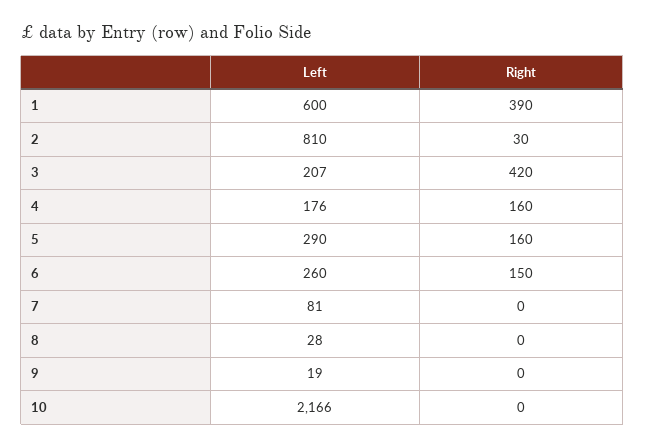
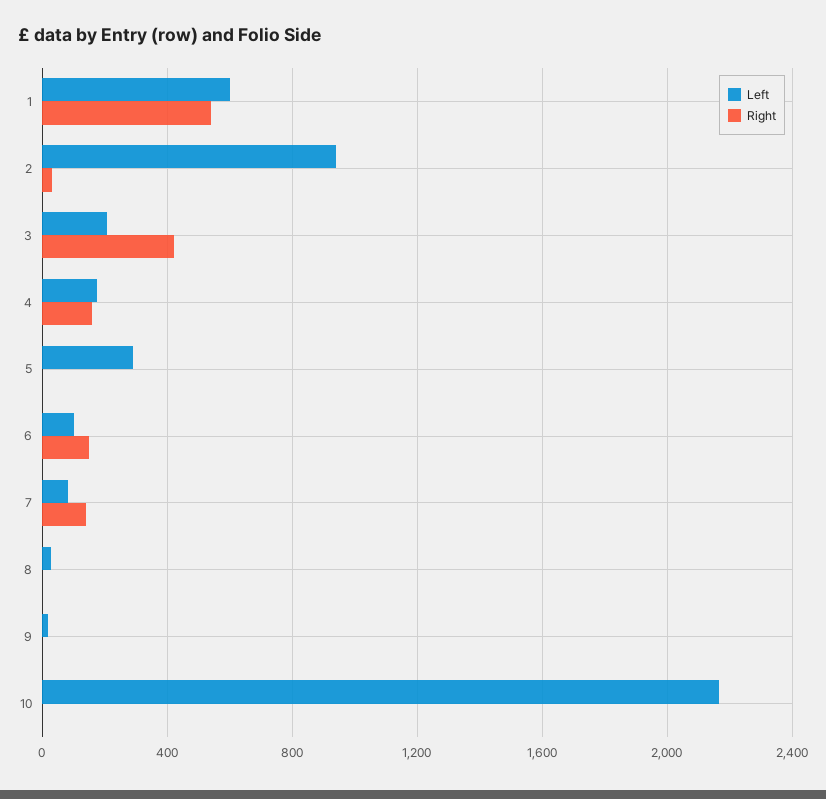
Right, 1: 390 -> 550
Left, 2: 810 -> 950
Right, 5: 160 -> 0
Left, 6: 260 -> 100
Right, 7: 0 -> 150

